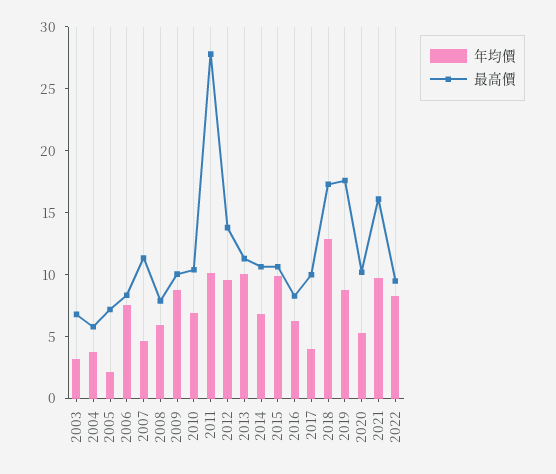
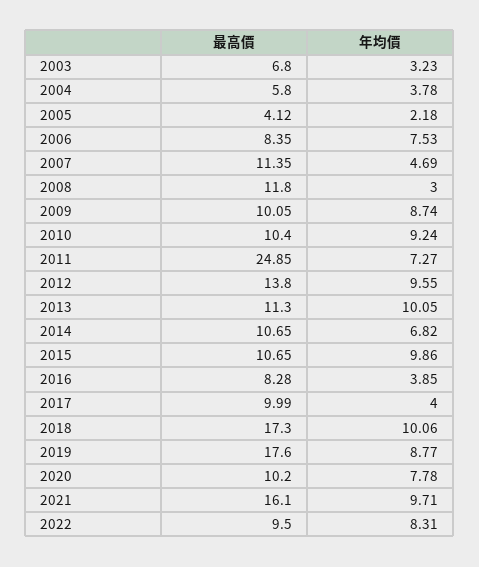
最高價, 2005: 7 -> 4.12
年均價, 2008: 6 -> 3
最高價, 2008: 8 -> 11.8
年均價, 2010: 7 -> 9.24
年均價, 2011: 10 -> 7.27
最高價, 2011: 28 -> 24.85
年均價, 2016: 6 -> 3.85
年均價, 2018: 13 -> 10.06
年均價, 2020: 5 -> 7.78

